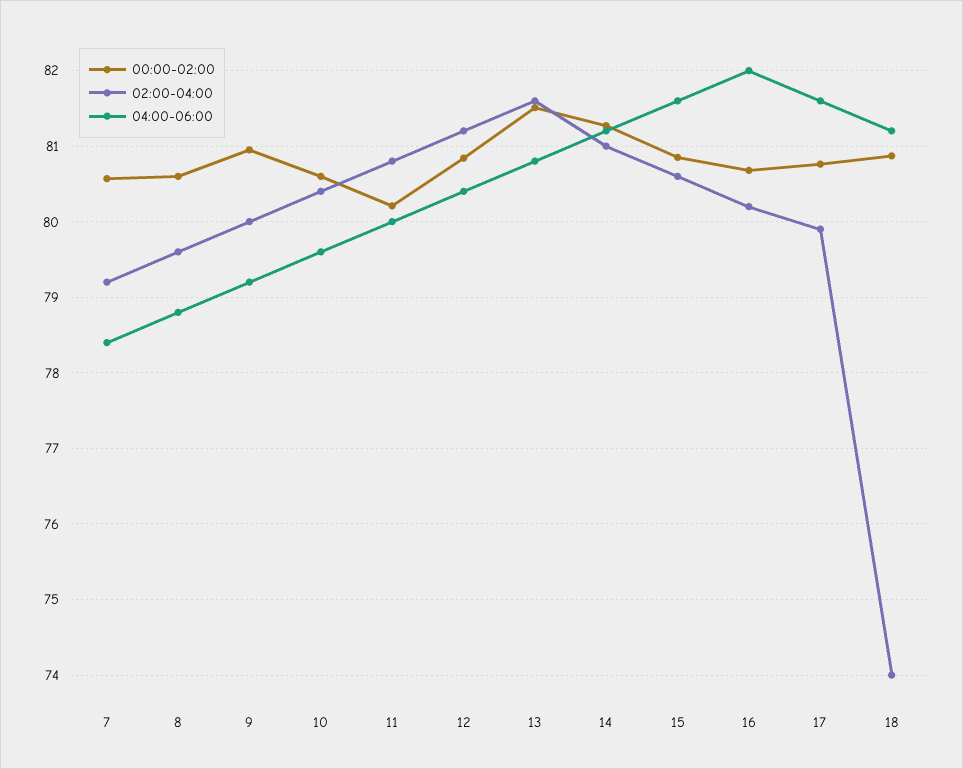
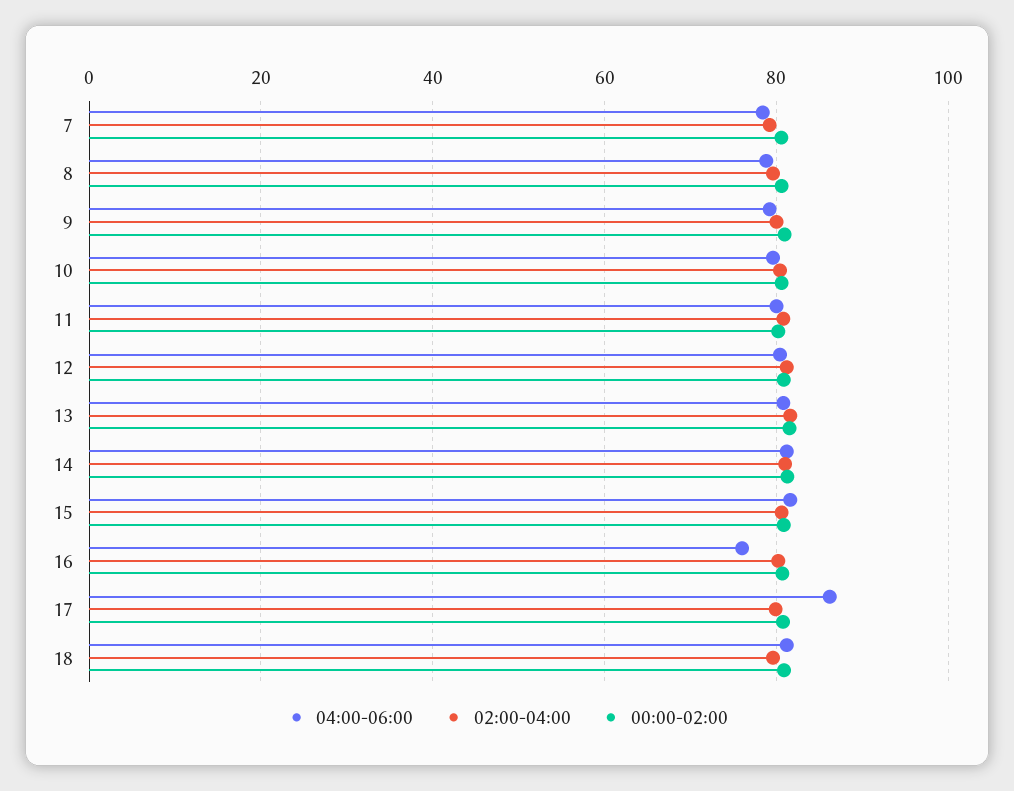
04:00-06:00, 16: 82 -> 76
04:00-06:00, 17: 81.6 -> 86
02:00-04:00, 18: 74 -> 80

